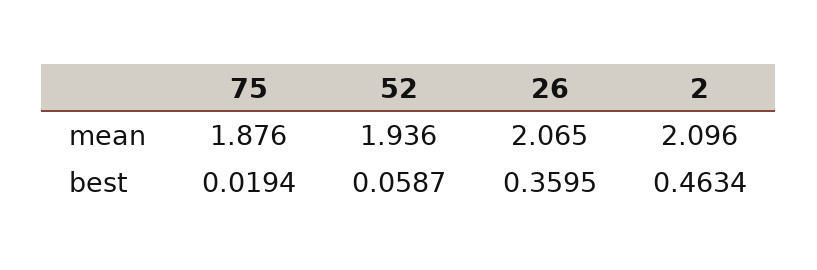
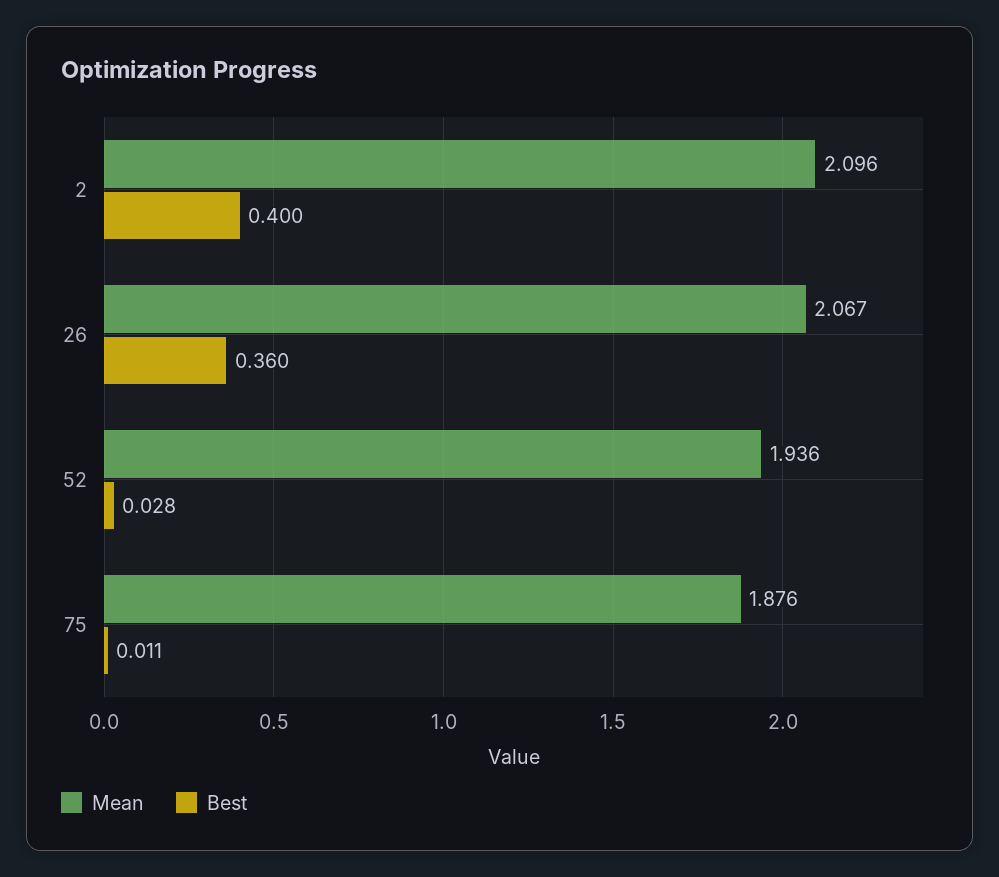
mean, 26: 2.065 -> 2.067
best, 75: 0.0194 -> 0.011
best, 52: 0.0587 -> 0.028
best, 2: 0.4634 -> 0.4

